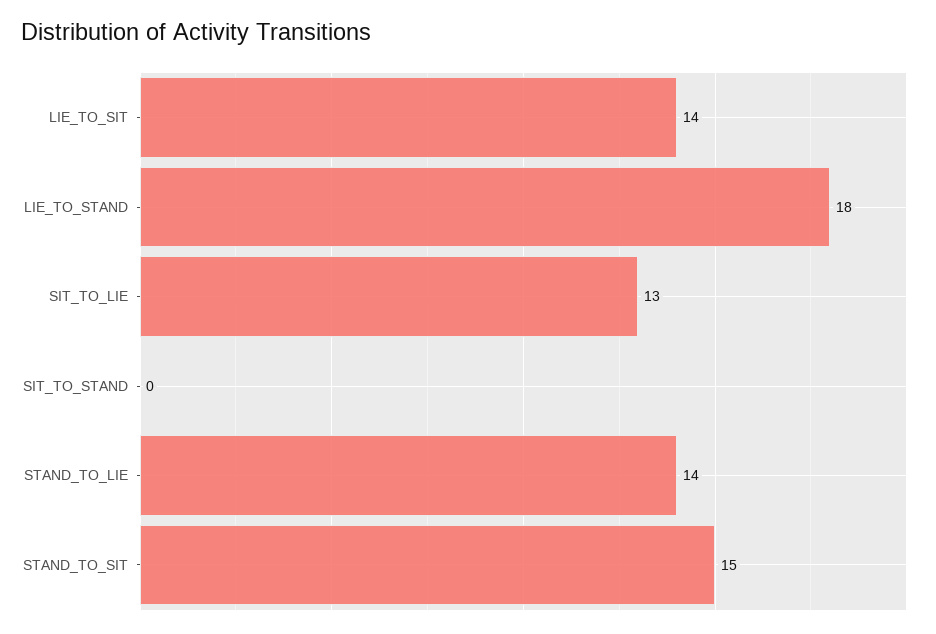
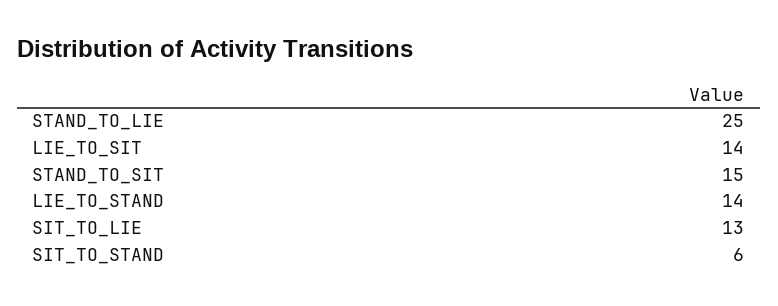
LIE_TO_STAND: 18 -> 14
SIT_TO_STAND: 0 -> 6
STAND_TO_LIE: 14 -> 25

